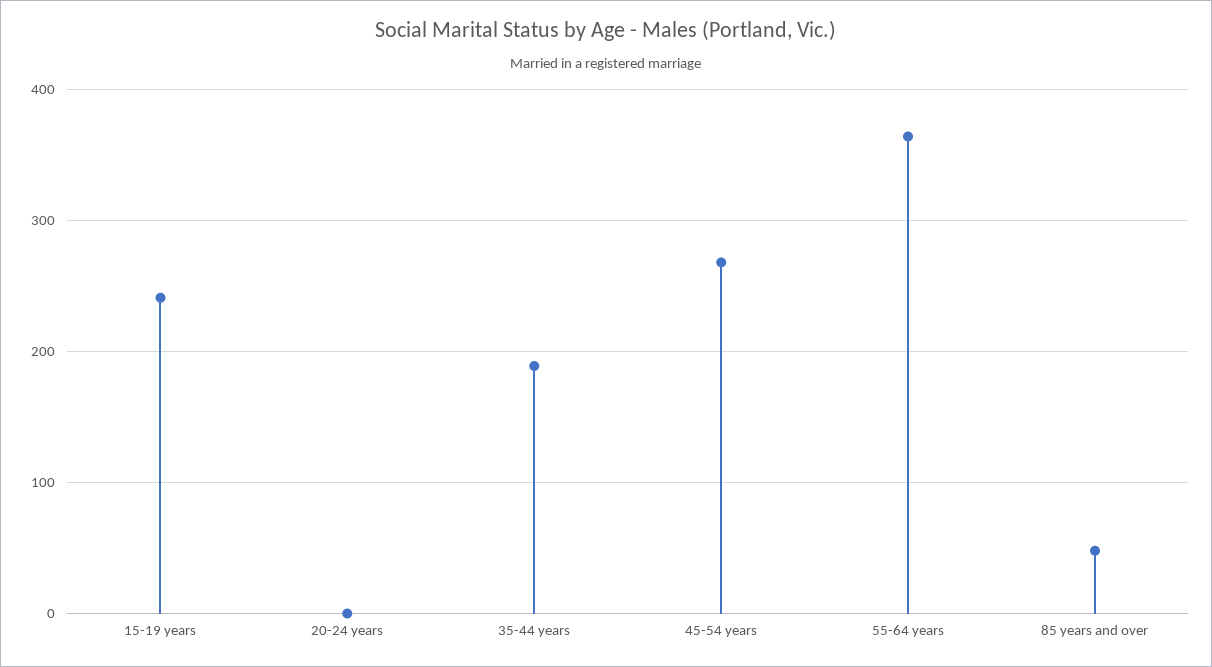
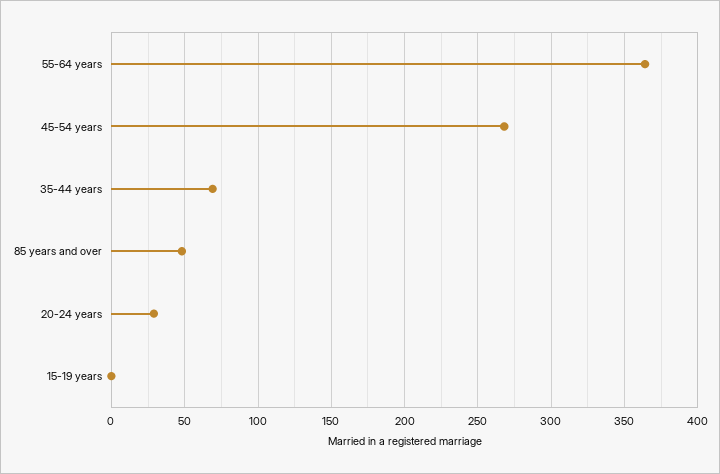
15-19 years: 240 -> 0
20-24 years: 0 -> 30
35-44 years: 190 -> 70

